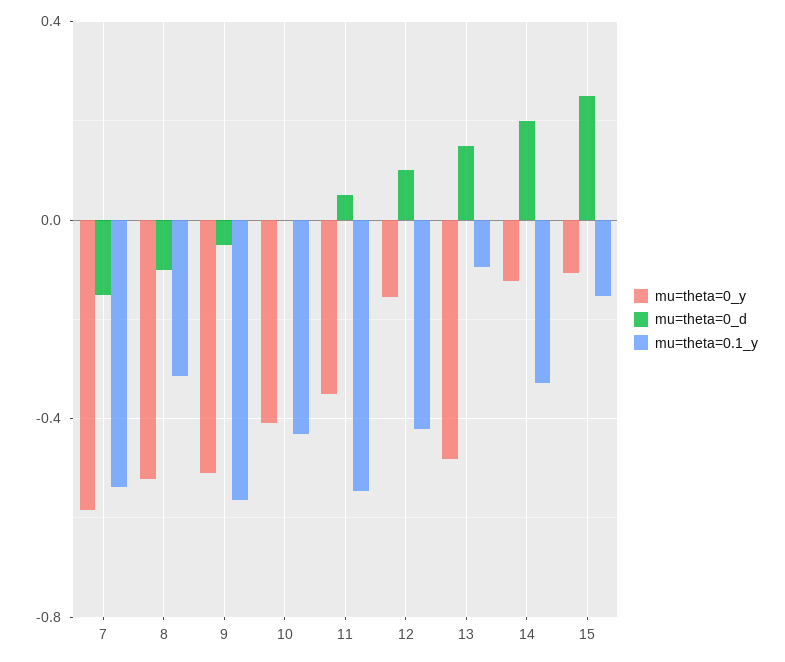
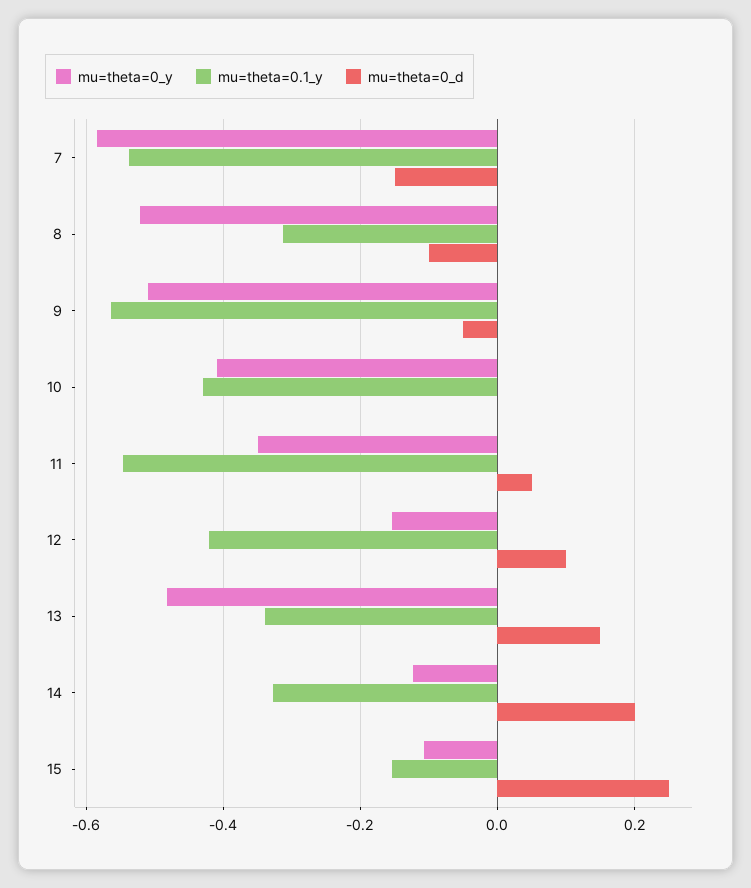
mu=theta=0.1_y, 13: -0.1 -> -0.34

